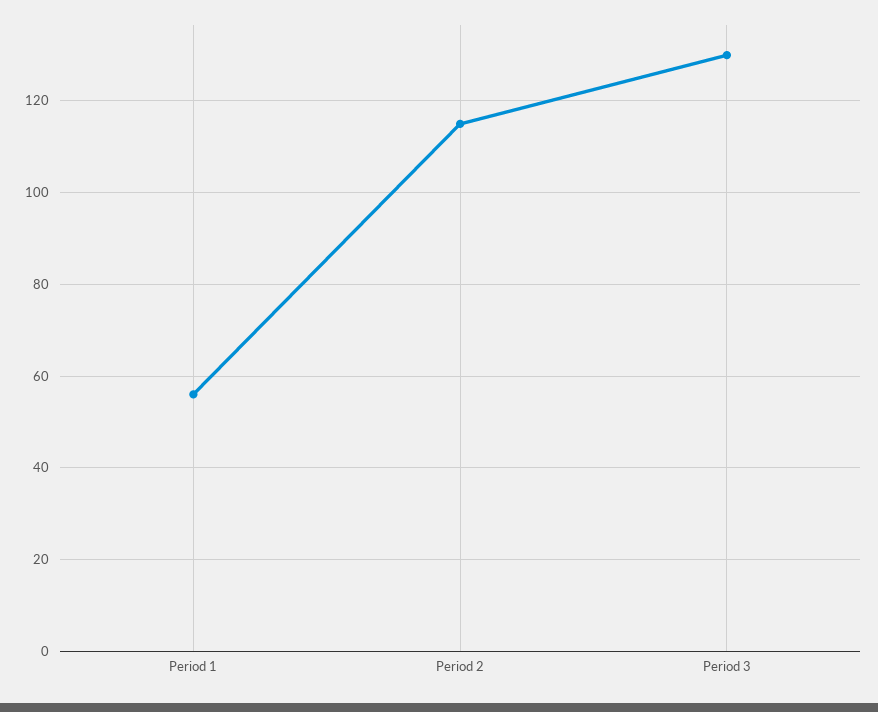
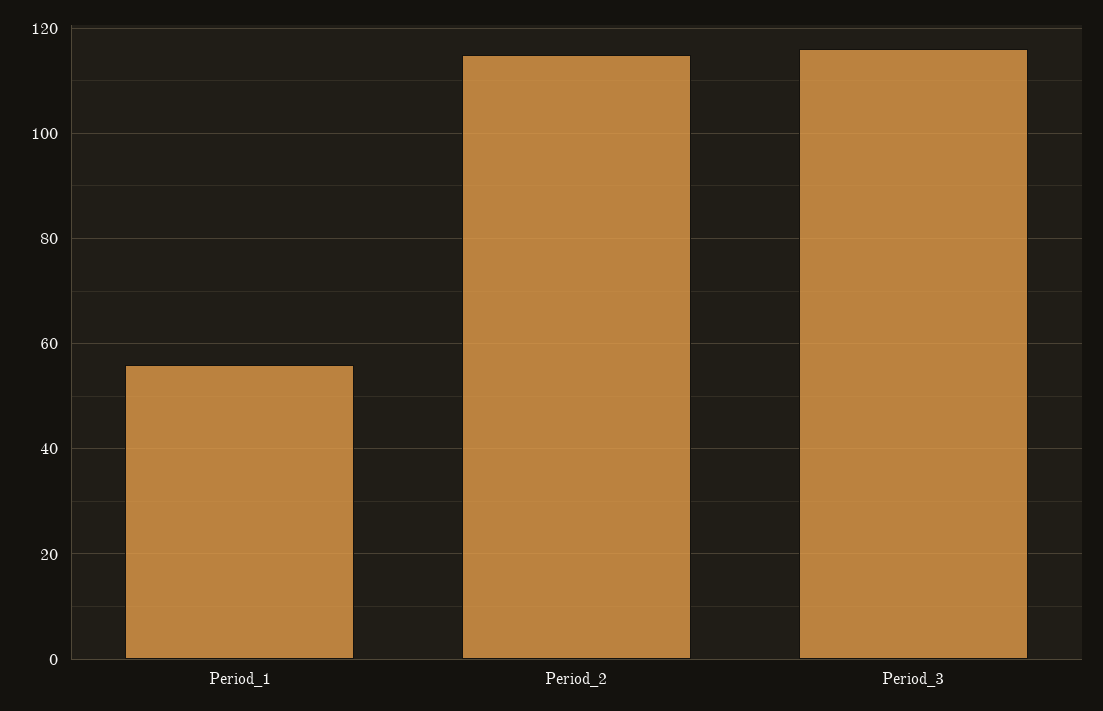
Period 3: 130 -> 115

